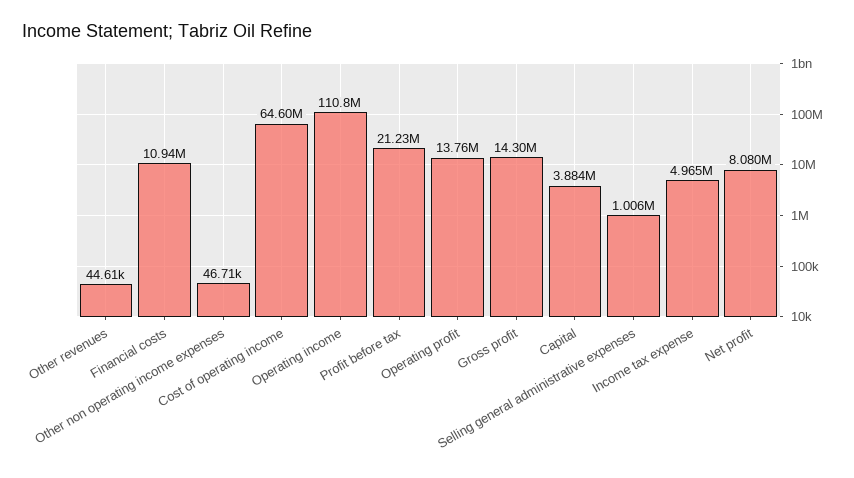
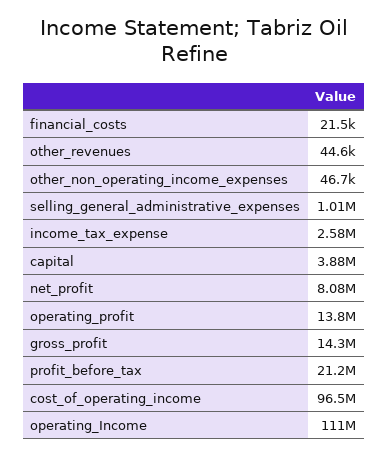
Financial costs: 10940000 -> 21500
Cost of operating income: 64600000 -> 96500000
Income tax expense: 4965000 -> 2580000

